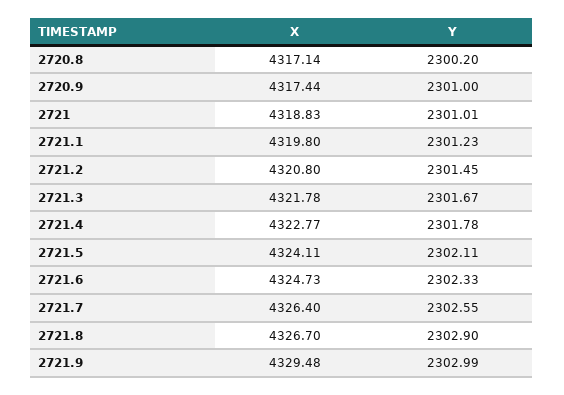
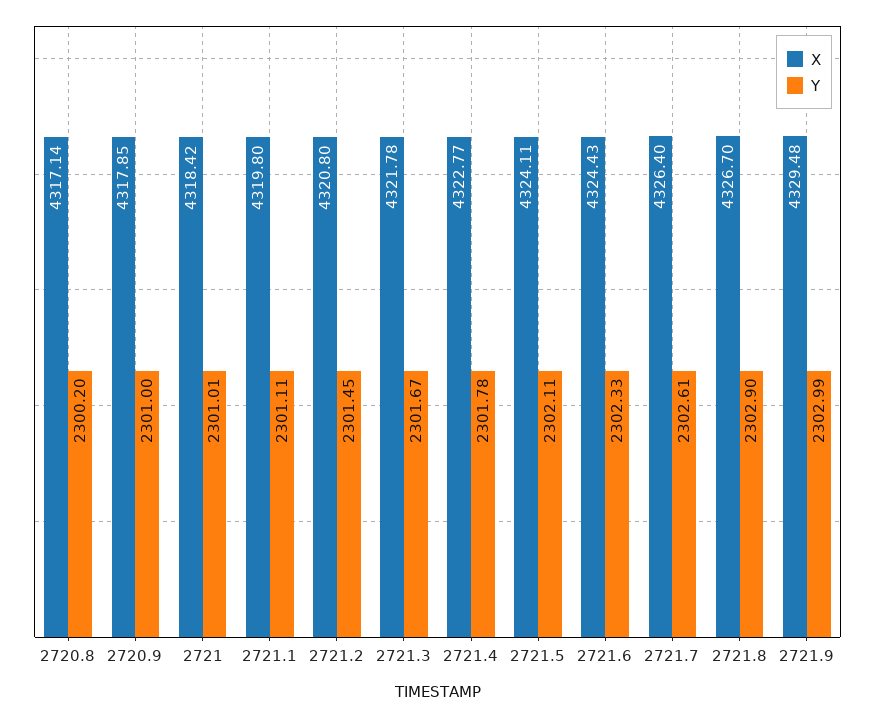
X, 2720.9: 4317.44 -> 4317.85
X, 2721: 4318.83 -> 4318.42
Y, 2721.1: 2301.23 -> 2301.11
X, 2721.6: 4324.73 -> 4324.43
Y, 2721.7: 2302.55 -> 2302.61

